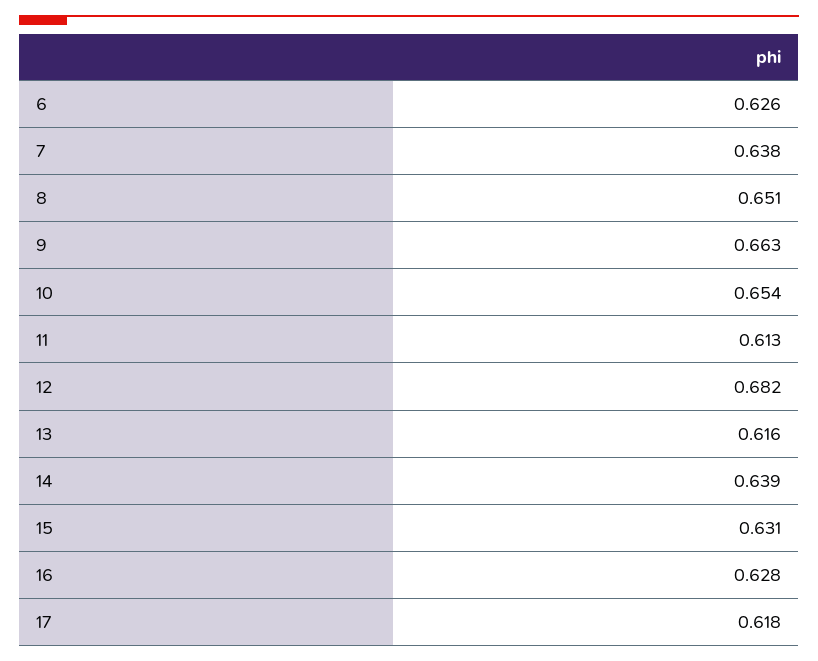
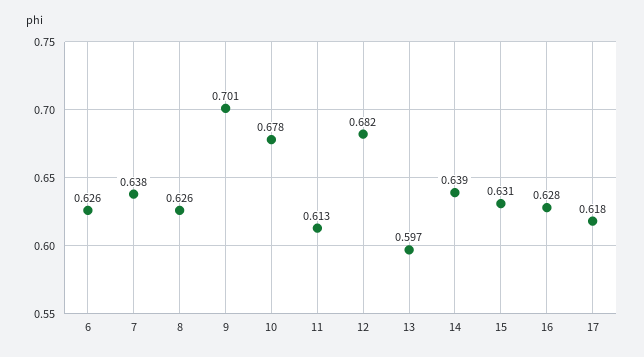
8: 0.651 -> 0.626
9: 0.663 -> 0.701
10: 0.654 -> 0.678
13: 0.616 -> 0.597

